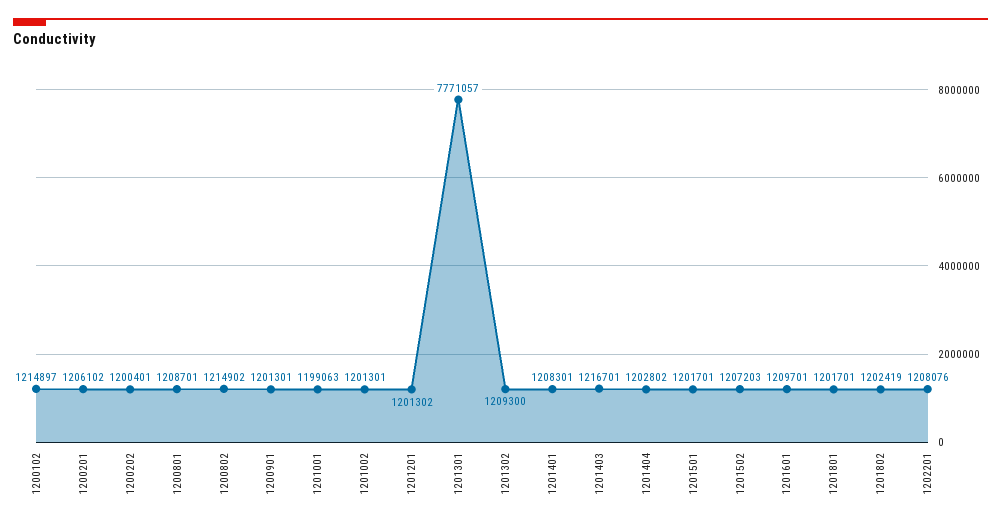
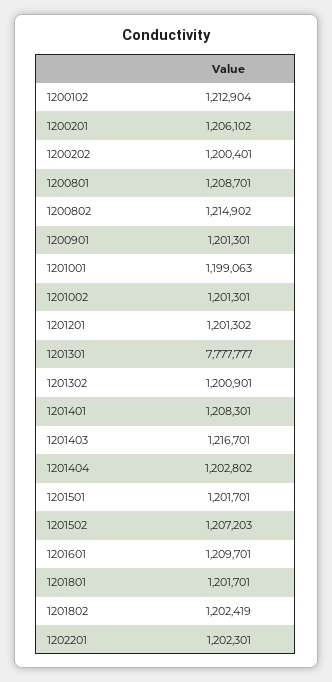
1200102: 1214897 -> 1212904
1201301: 7771057 -> 7777777
1201302: 1209300 -> 1200901
1202201: 1208076 -> 1202301

